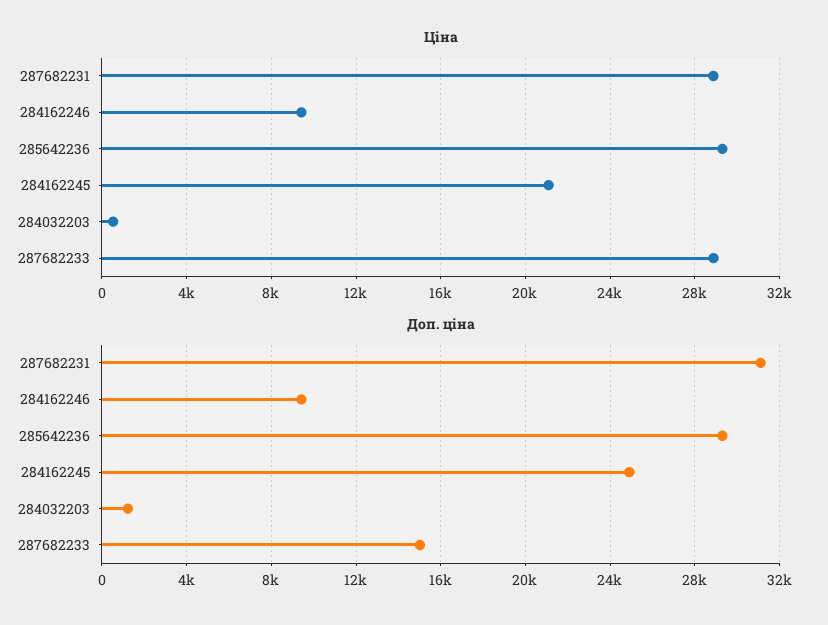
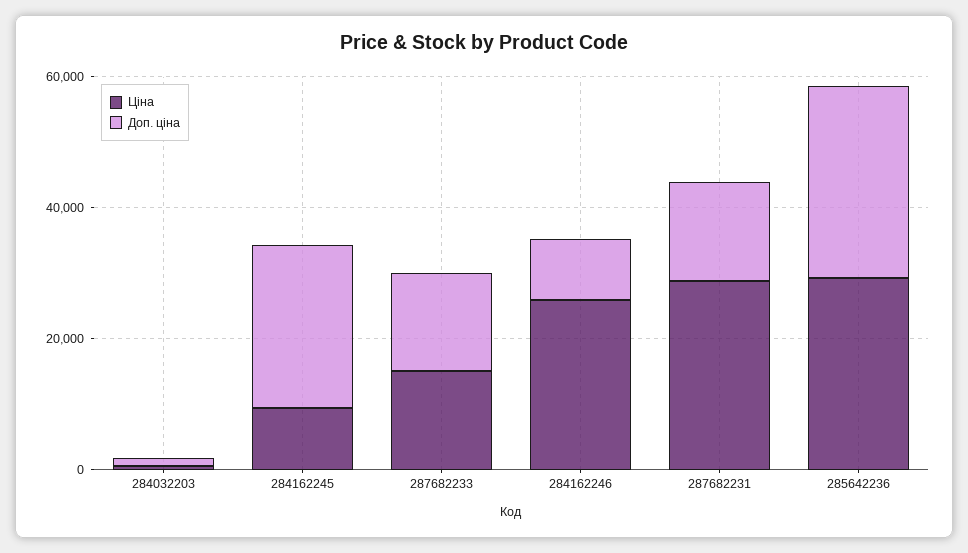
Ціна, 284162246: 9500 -> 25000
Ціна, 284162245: 21000 -> 10000
Ціна, 287682233: 29000 -> 15000
Доп. ціна, 287682231: 31000 -> 15000

